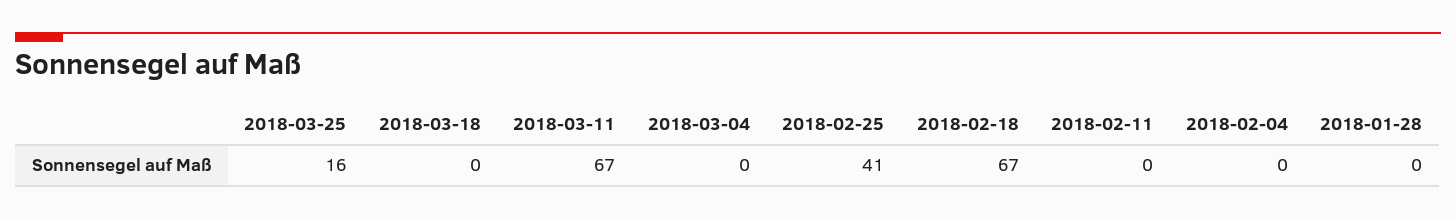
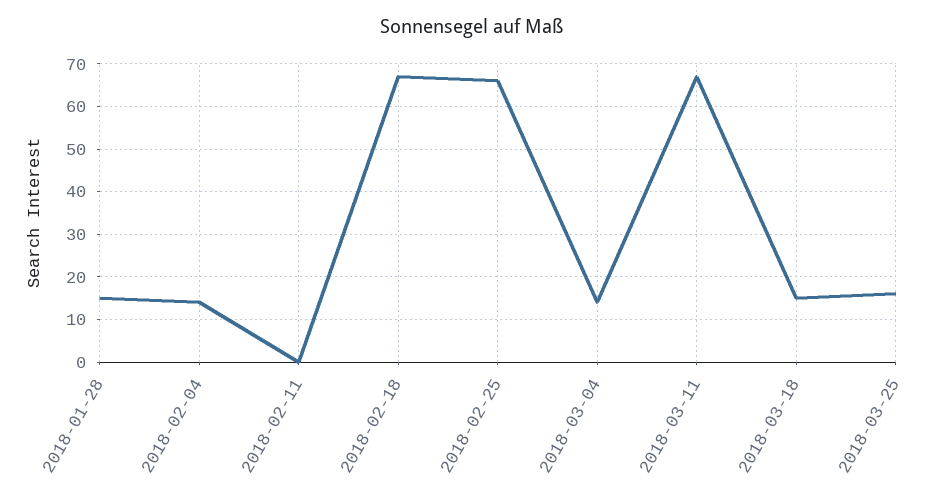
2018-03-18: 0 -> 15
2018-03-04: 0 -> 15
2018-02-25: 41 -> 65
2018-02-04: 0 -> 15
2018-01-28: 0 -> 15

